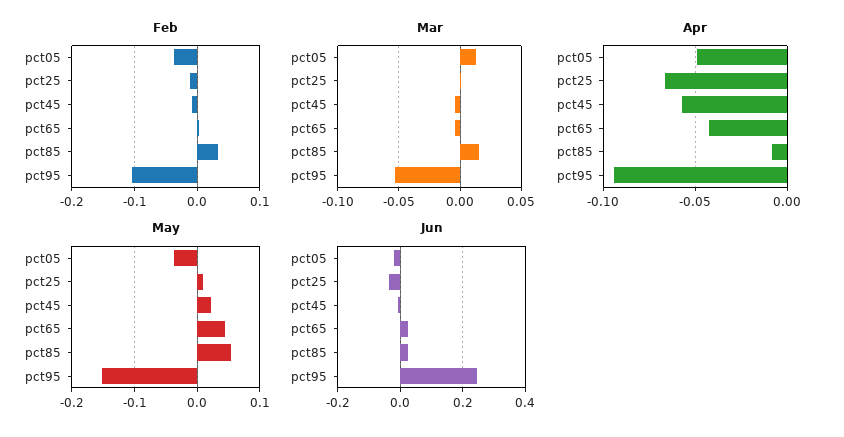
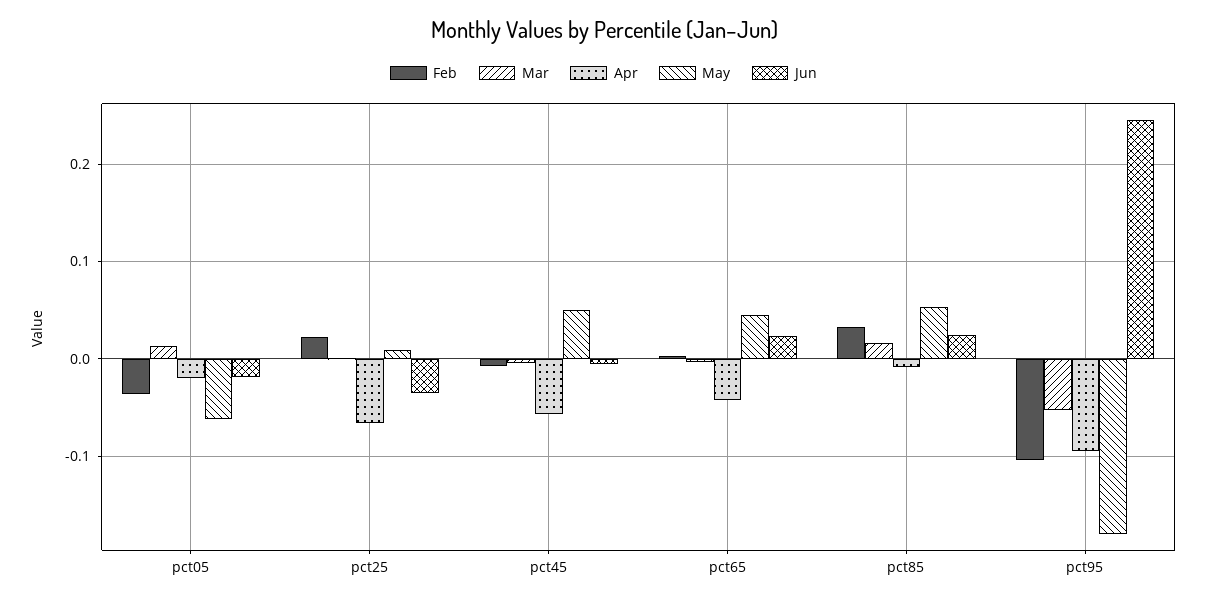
Feb, pct25: -0.01 -> 0.02
Apr, pct05: -0.05 -> -0.02
May, pct05: -0.04 -> -0.06
May, pct45: 0.02 -> 0.05
May, pct95: -0.15 -> -0.18

